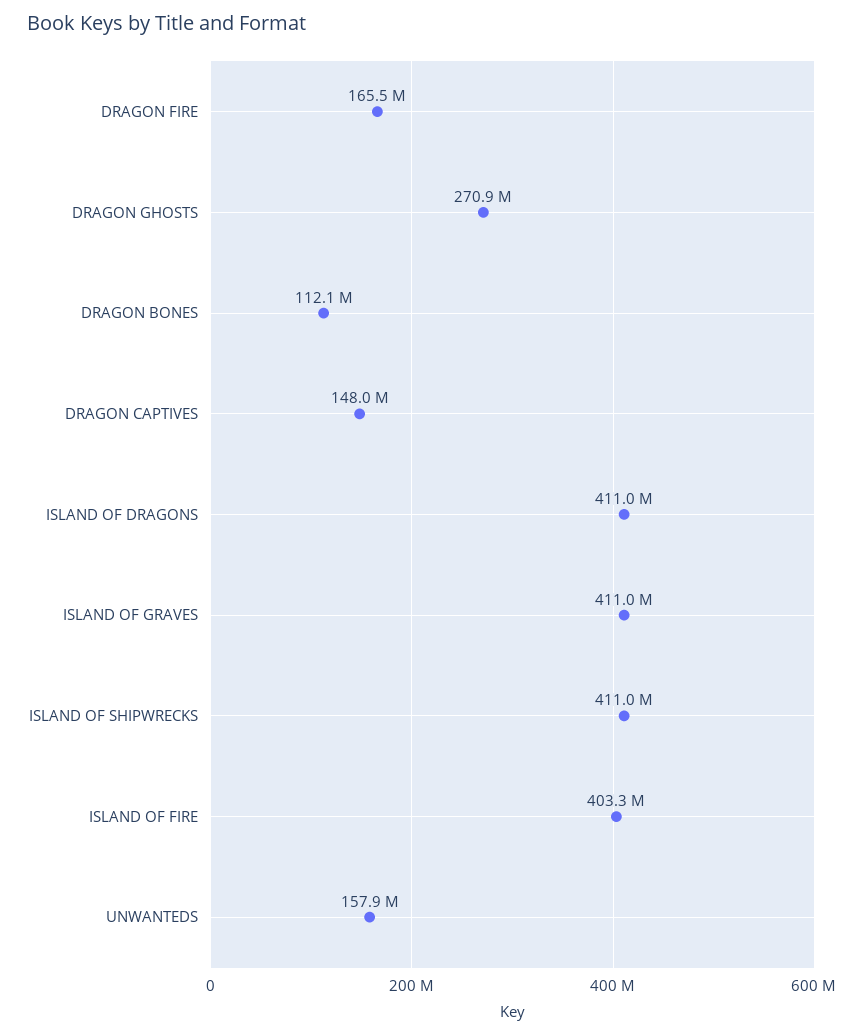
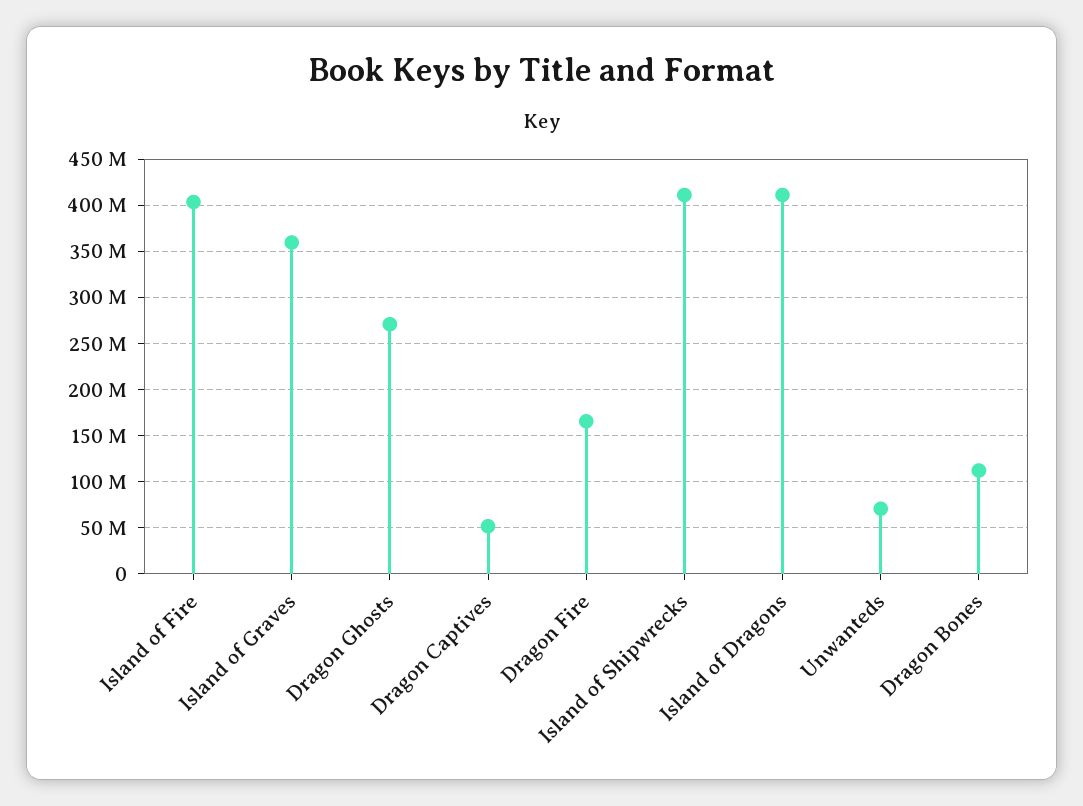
DRAGON CAPTIVES: 148000000 -> 50000000
ISLAND OF GRAVES: 411000000 -> 360000000
UNWANTEDS: 157900000 -> 70000000

